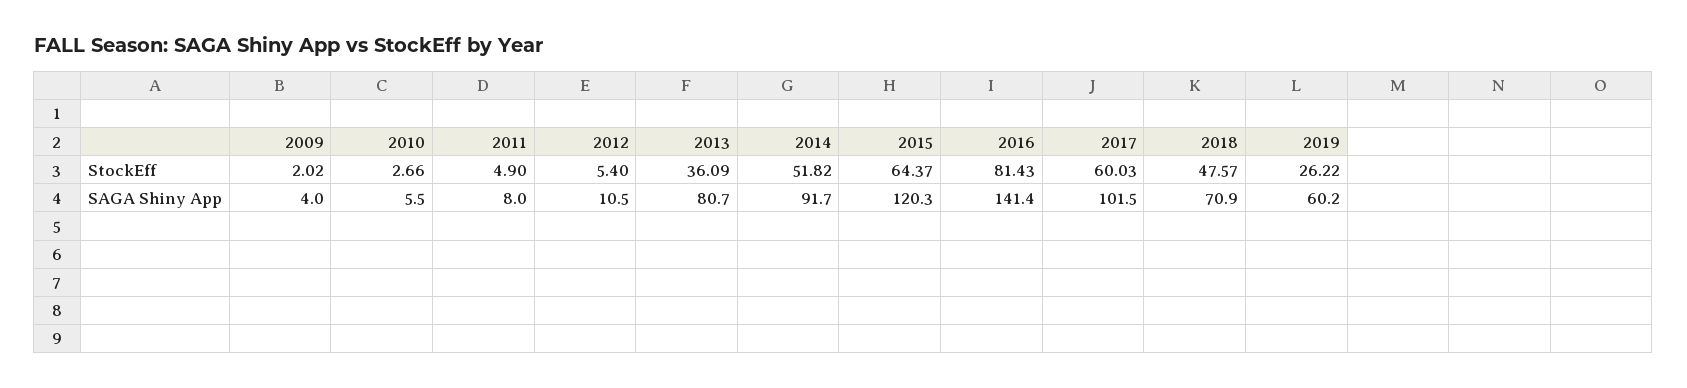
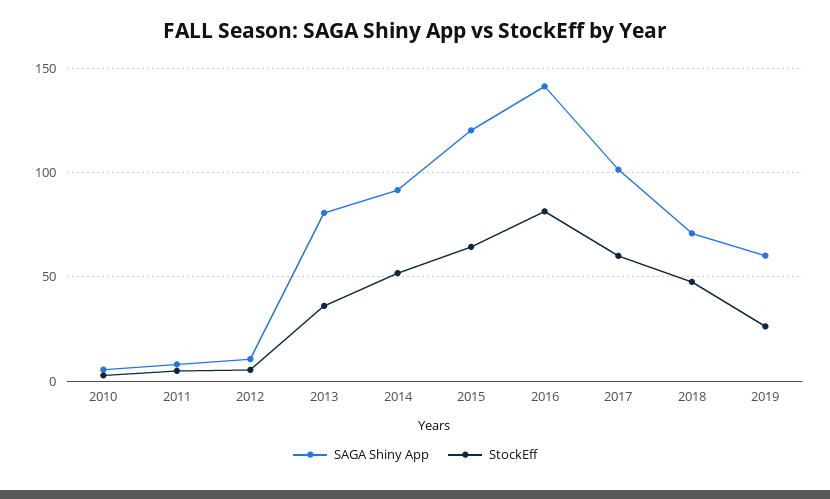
StockEff, 2009: 2.02 -> none
SAGA Shiny App, 2009: 4 -> none

